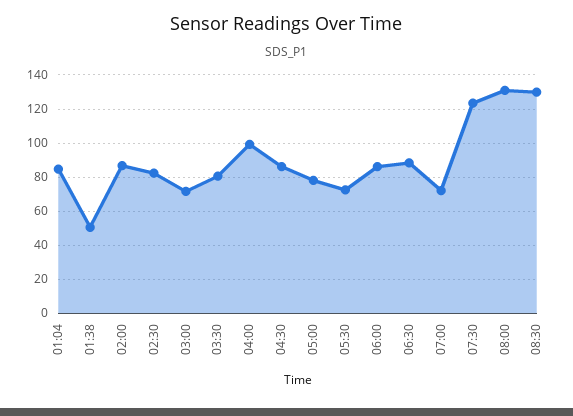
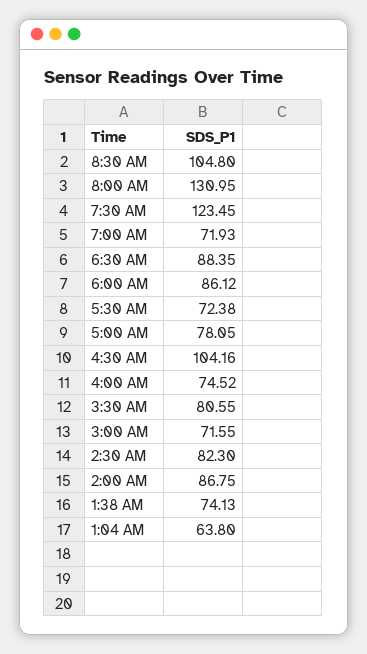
01:04: 85 -> 63.8
01:38: 50 -> 74.13
04:00: 100 -> 74.52
04:30: 85 -> 104.16
08:30: 130 -> 104.8

